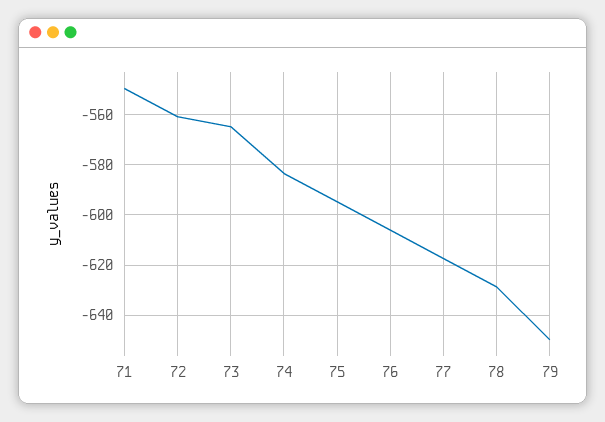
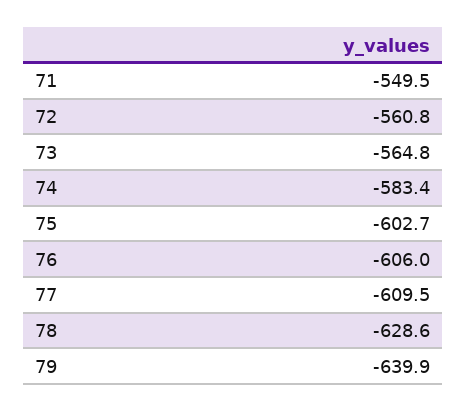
75: -595 -> -602.7
77: -617.5 -> -609.5
79: -650 -> -639.9

